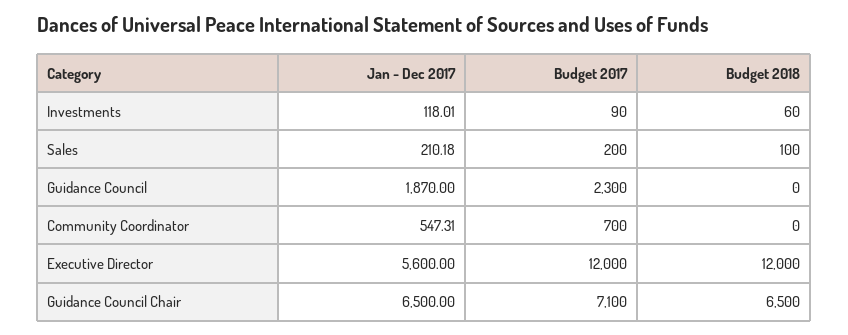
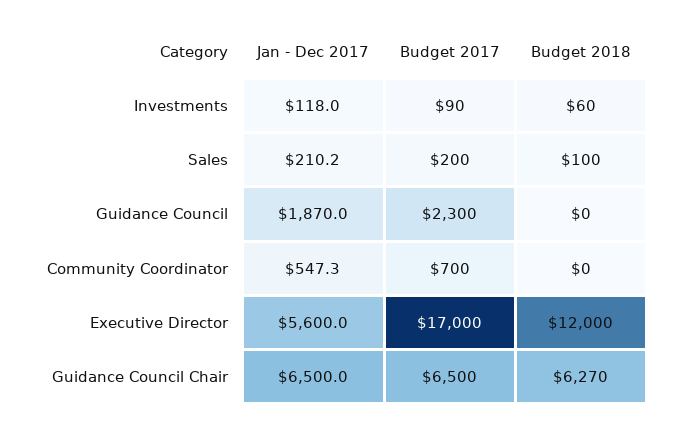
Budget 2017, Executive Director: 12000 -> 17000
Budget 2017, Guidance Council Chair: 7100 -> 6500
Budget 2018, Guidance Council Chair: 6500 -> 6270

